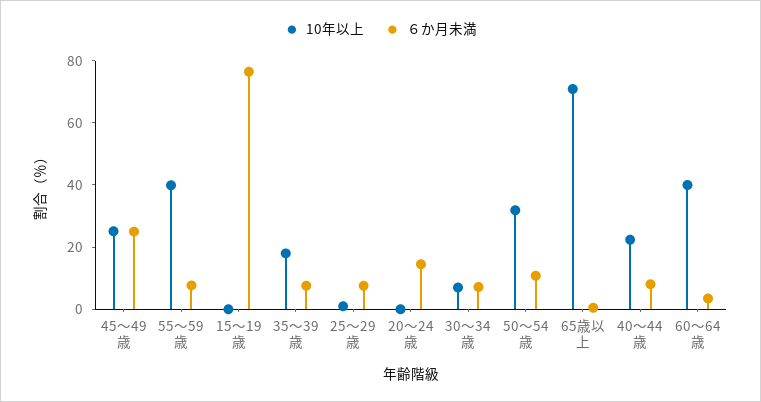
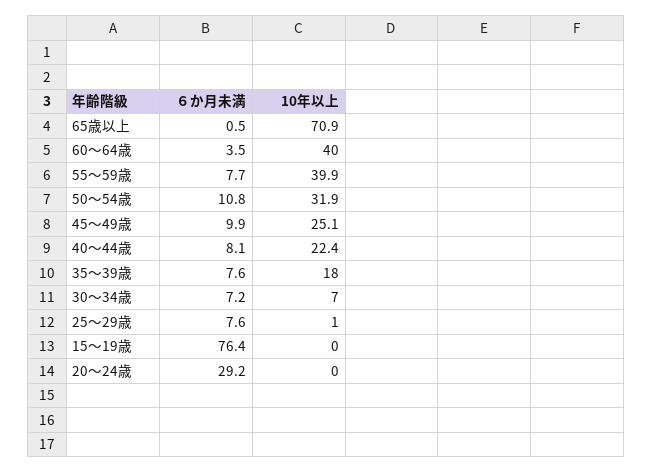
６か月未満, 45～49歳: 25 -> 9.9
６か月未満, 20～24歳: 15 -> 29.2

